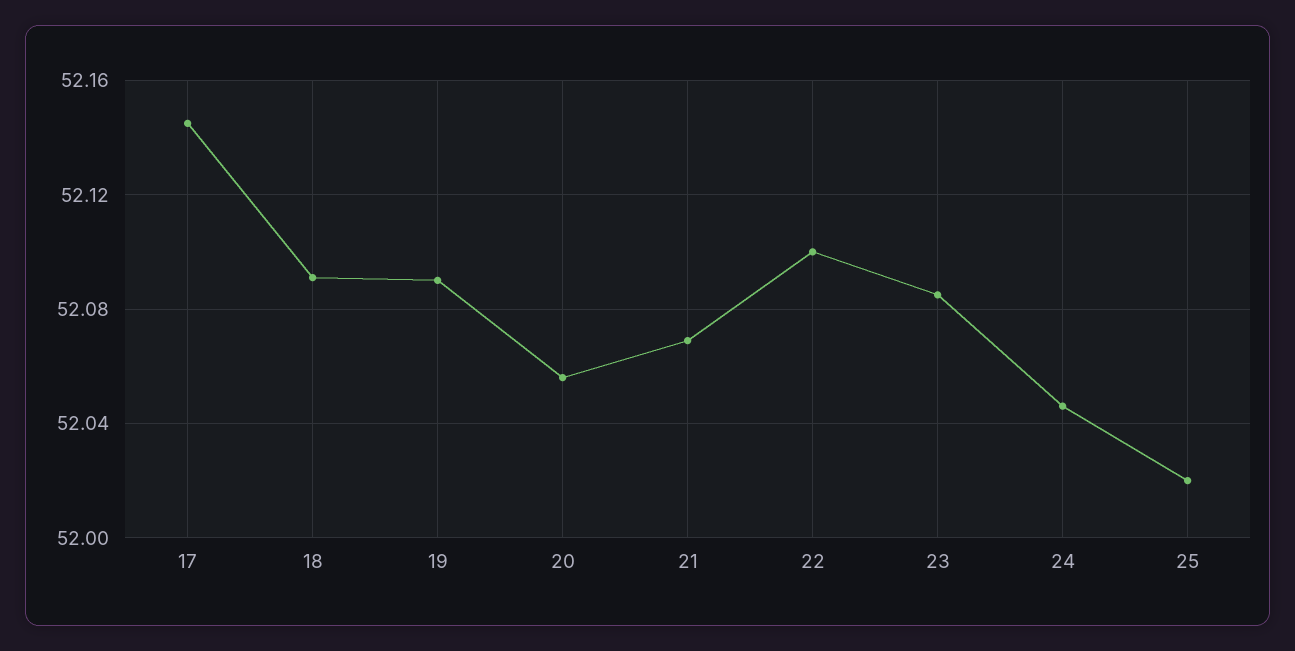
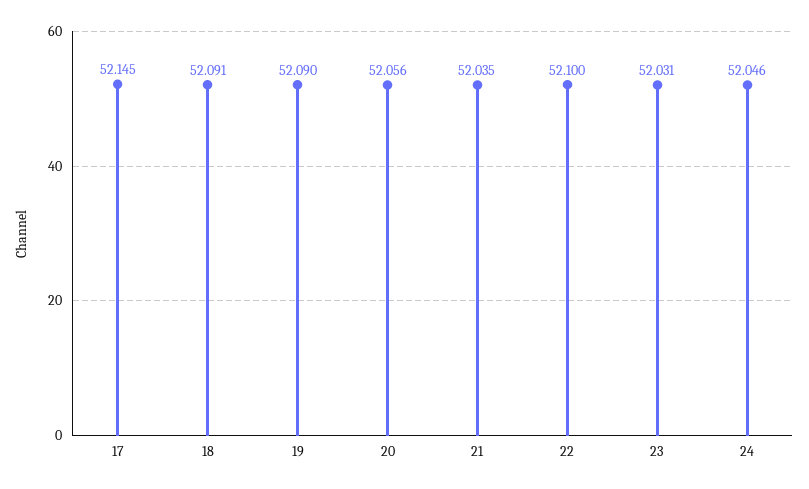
21: 52.07 -> 52.035
23: 52.085 -> 52.031
25: 52.02 -> none

